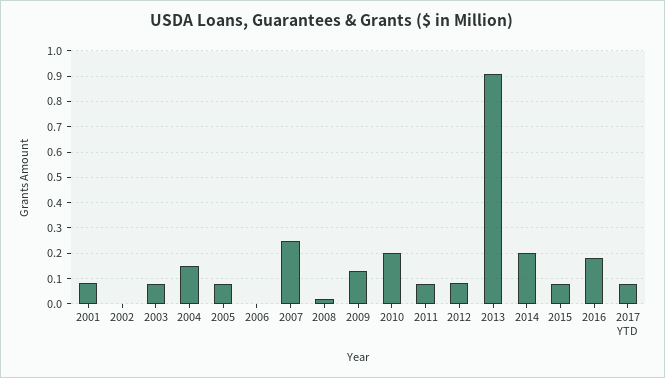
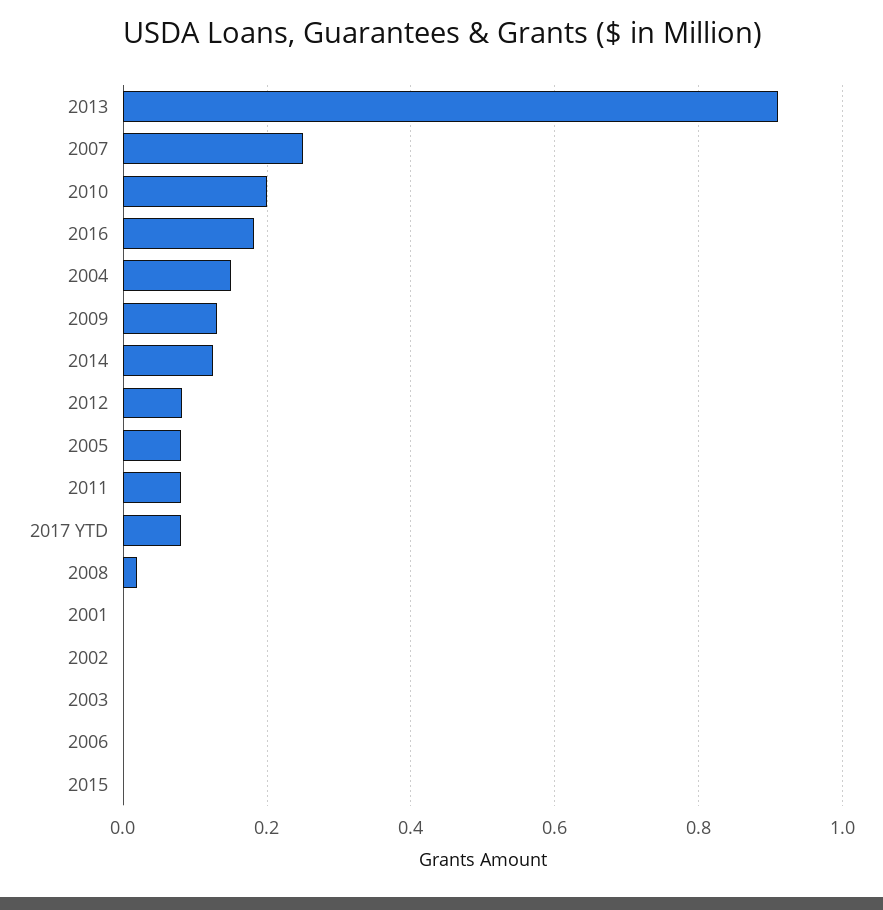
2001: 0.075 -> 0
2003: 0.075 -> 0
2014: 0.2 -> 0.12
2015: 0.075 -> 0

